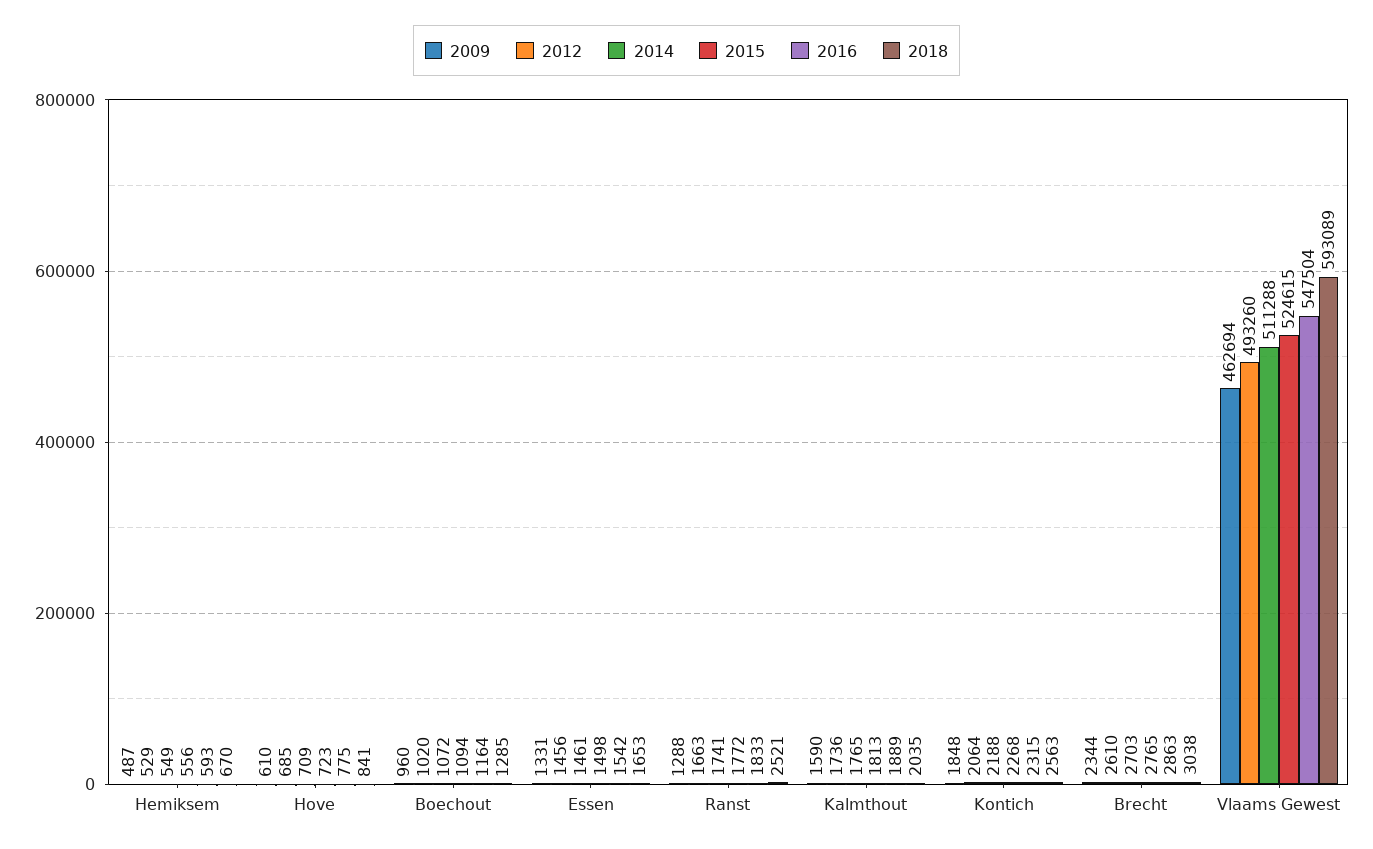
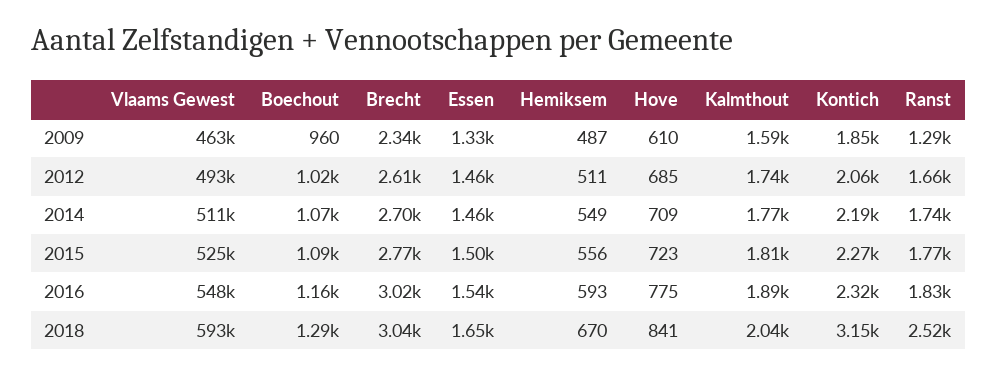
2012, Hemiksem: 529 -> 511
2018, Kontich: 2563 -> 3150
2016, Brecht: 2863 -> 3020

